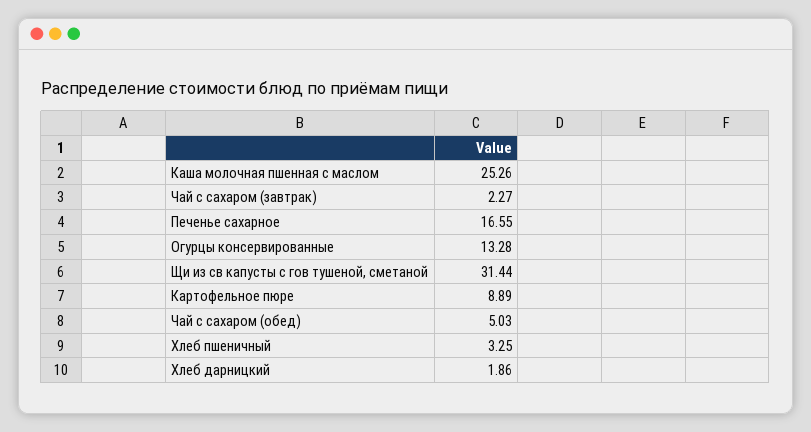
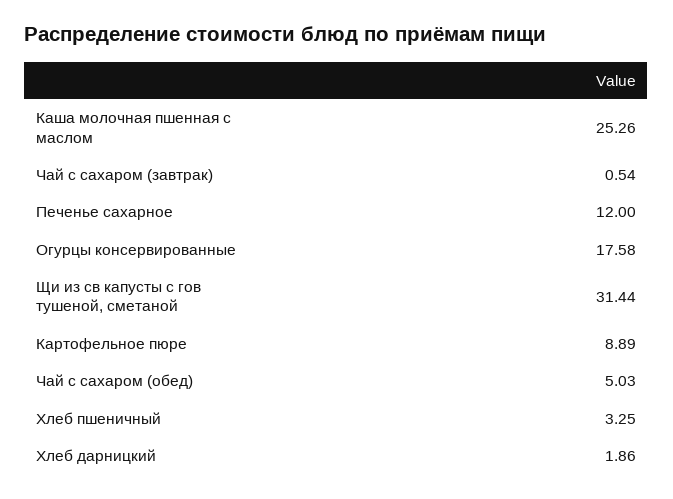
Чай с сахаром (завтрак): 2.27 -> 0.54
Печенье сахарное: 16.55 -> 12
Огурцы консервированные: 13.28 -> 17.58

